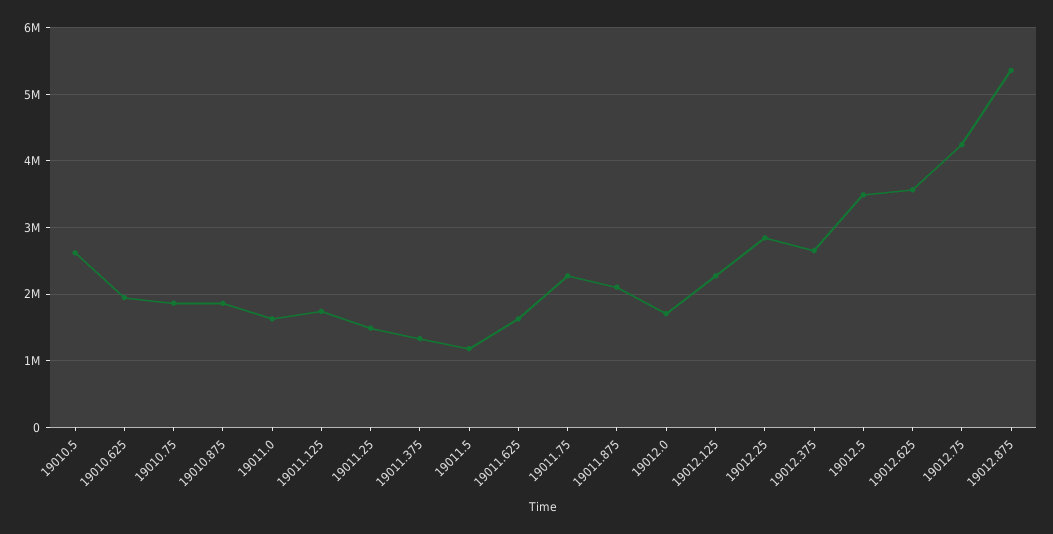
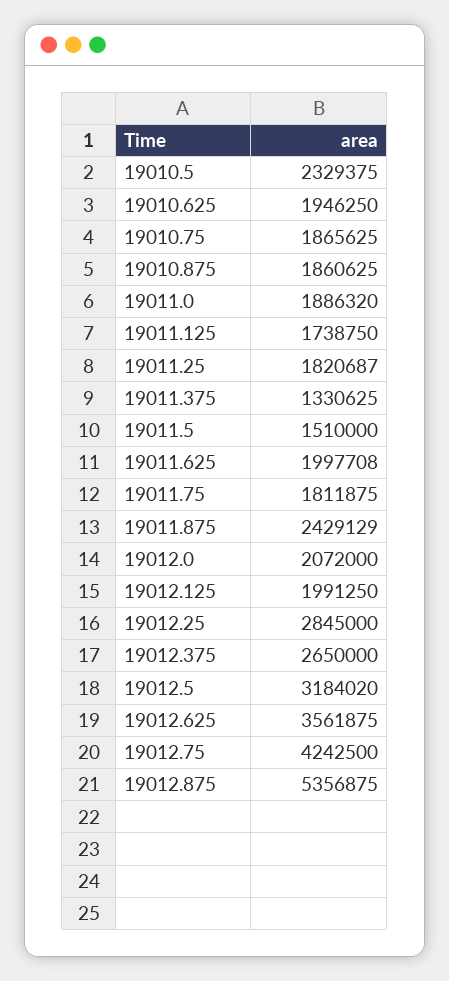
19010.5: 2600000 -> 2329375
19011.0: 1600000 -> 1886320
19011.25: 1500000 -> 1820687
19011.5: 1200000 -> 1510000
19011.625: 1600000 -> 1997708
19011.75: 2300000 -> 1811875
19011.875: 2100000 -> 2429129
19012.0: 1700000 -> 2072000
19012.125: 2300000 -> 1991250
19012.5: 3500000 -> 3184020

